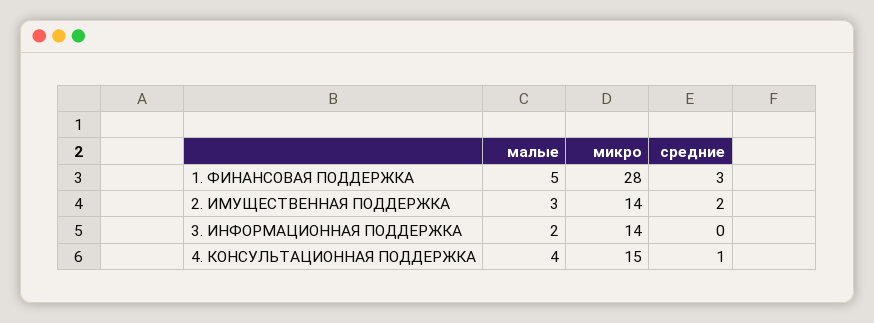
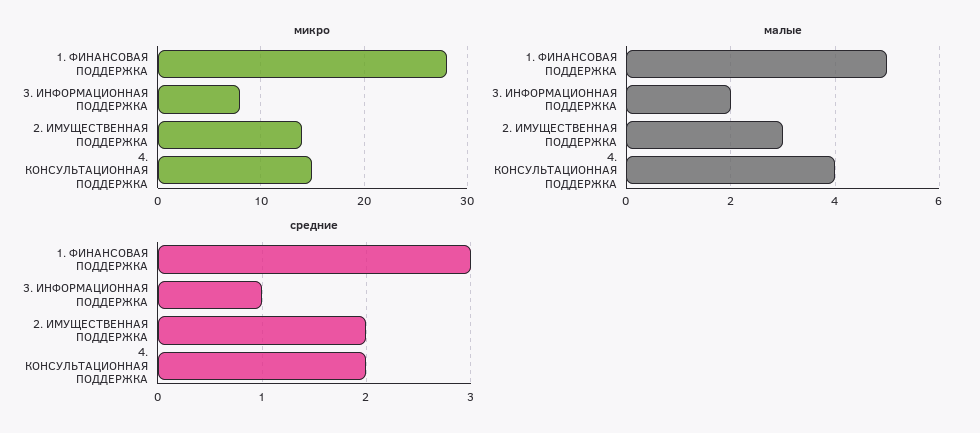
микро, 3. ИНФОРМАЦИОННАЯ ПОДДЕРЖКА: 14 -> 8
средние, 3. ИНФОРМАЦИОННАЯ ПОДДЕРЖКА: 0 -> 1
средние, 4. КОНСУЛЬТАЦИОННАЯ ПОДДЕРЖКА: 1 -> 2

